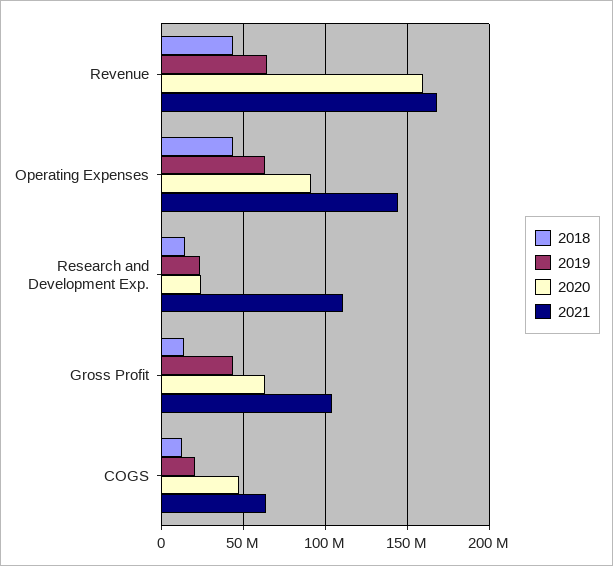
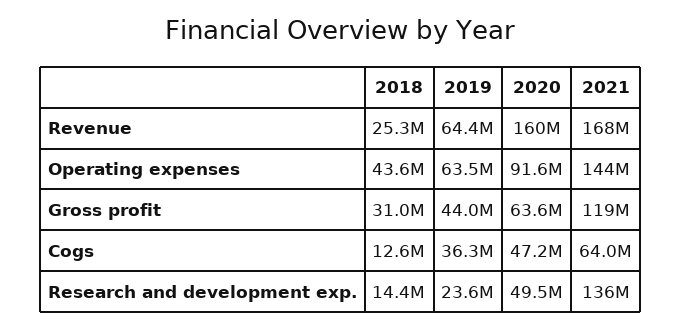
2018, Revenue: 45000000 -> 25300000
2020, Research and Development Exp.: 25000000 -> 49500000
2021, Research and Development Exp.: 110000000 -> 136000000
2018, Gross Profit: 15000000 -> 31000000
2021, Gross Profit: 105000000 -> 119000000
2019, COGS: 20000000 -> 36300000

